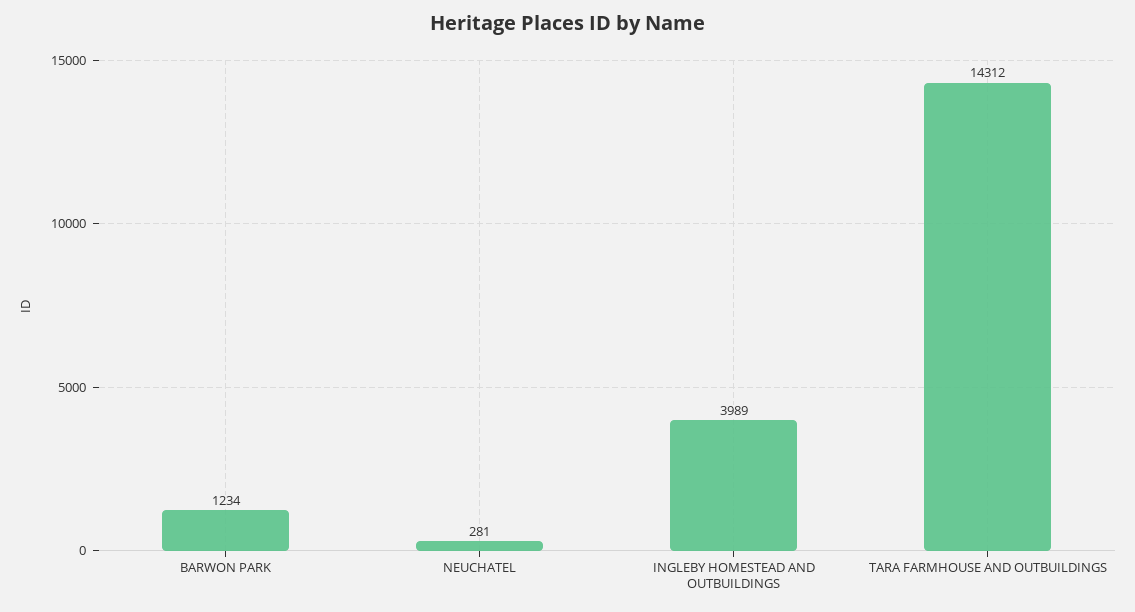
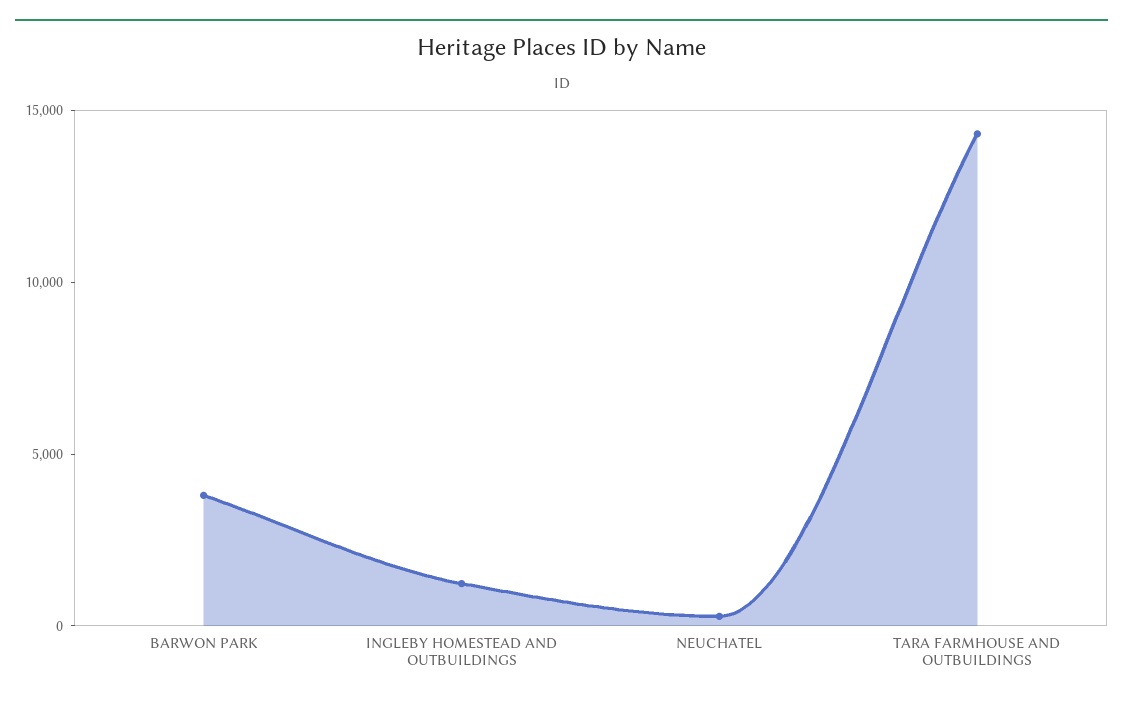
BARWON PARK: 1234 -> 4000
INGLEBY HOMESTEAD AND OUTBUILDINGS: 3989 -> 1000

